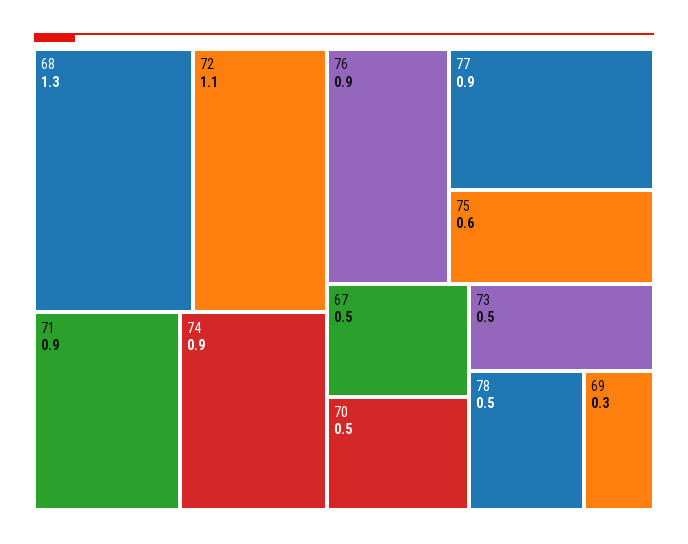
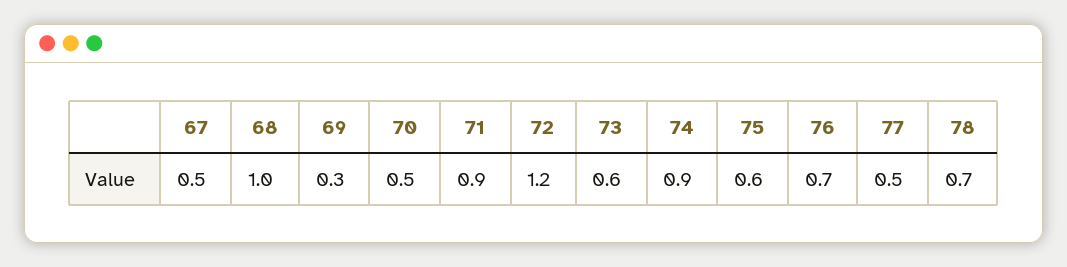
68: 1.3 -> 1
72: 1.1 -> 1.2
76: 0.9 -> 0.7
77: 0.9 -> 0.5
73: 0.5 -> 0.6
78: 0.5 -> 0.7

